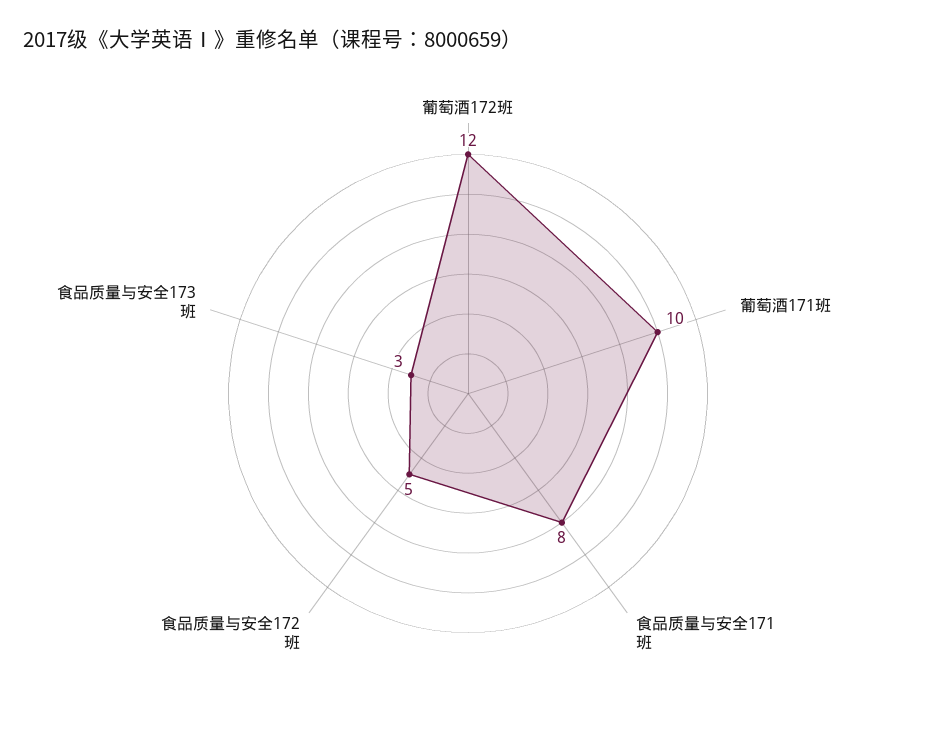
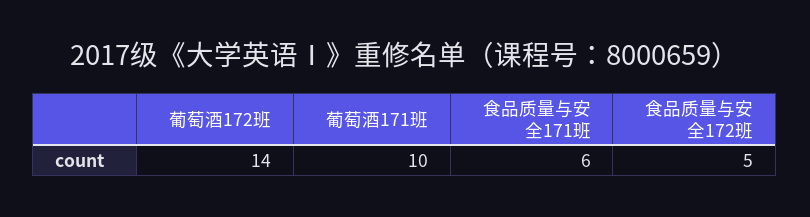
葡萄酒172班: 12 -> 14
食品质量与安全171班: 8 -> 6
食品质量与安全173班: 3 -> none

